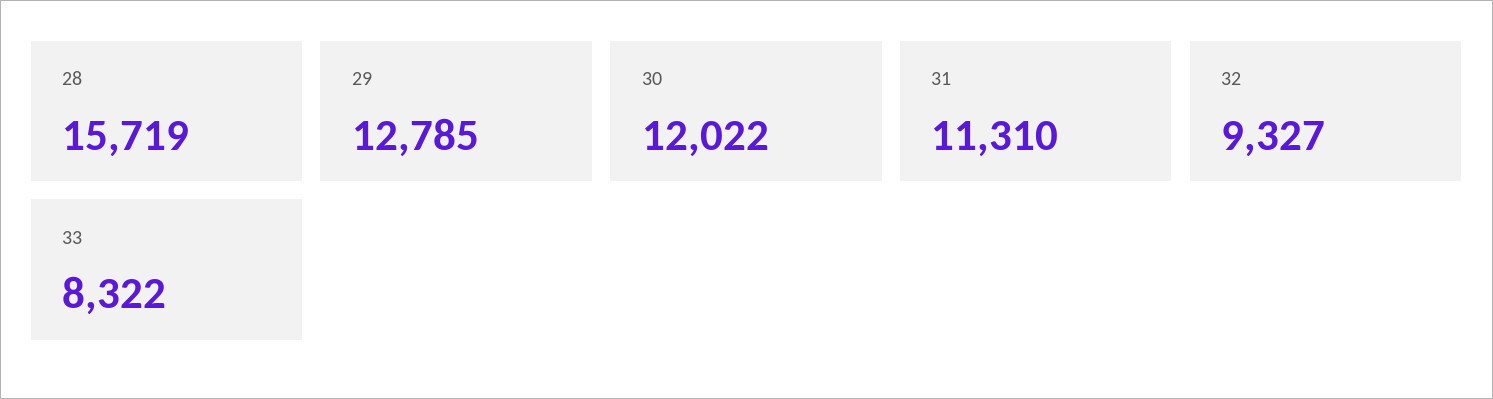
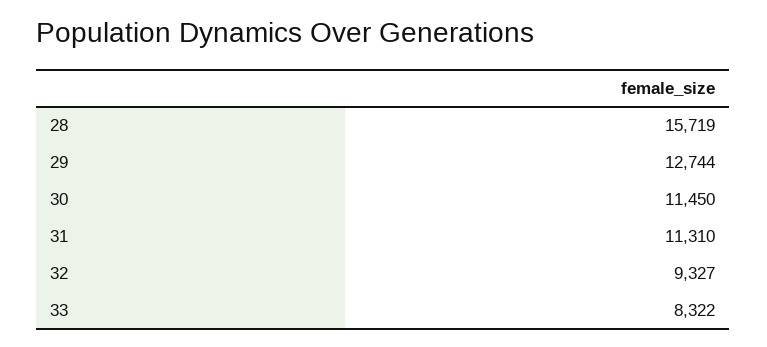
29: 12785 -> 12744
30: 12022 -> 11450

